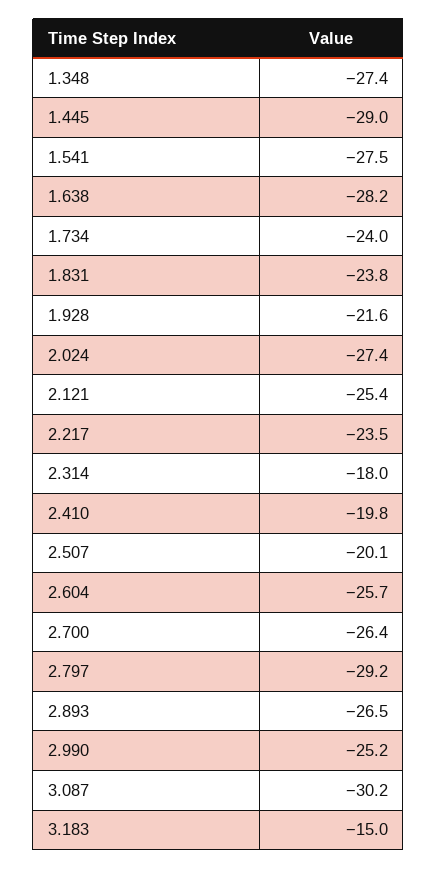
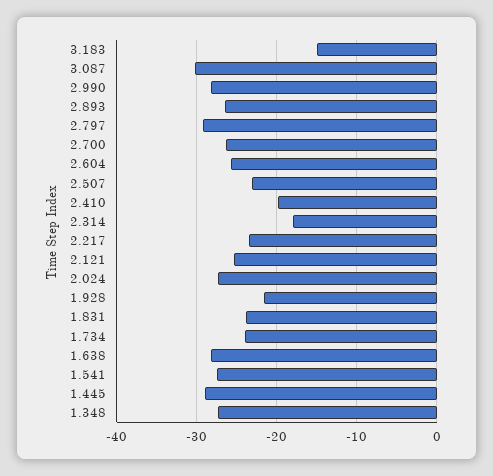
2.507: -20.1 -> -23
2.990: -25.2 -> -28

